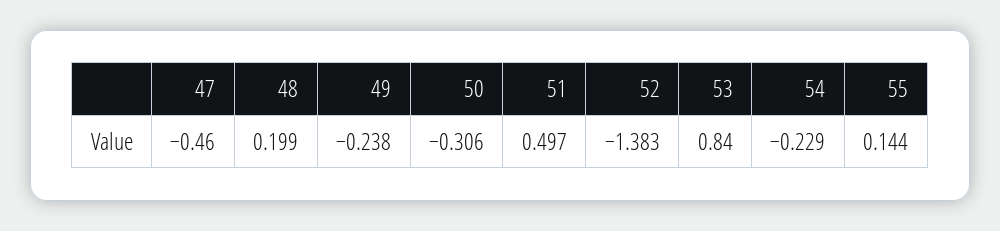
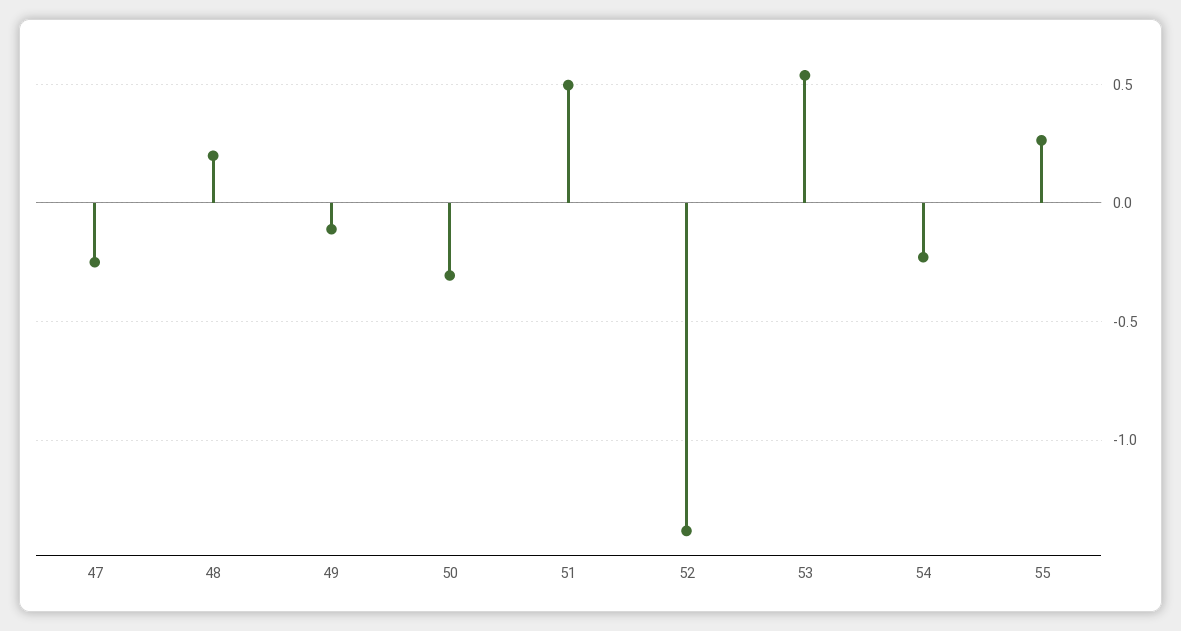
47: -0.46 -> -0.25
49: -0.238 -> -0.1
53: 0.84 -> 0.55
55: 0.144 -> 0.25

